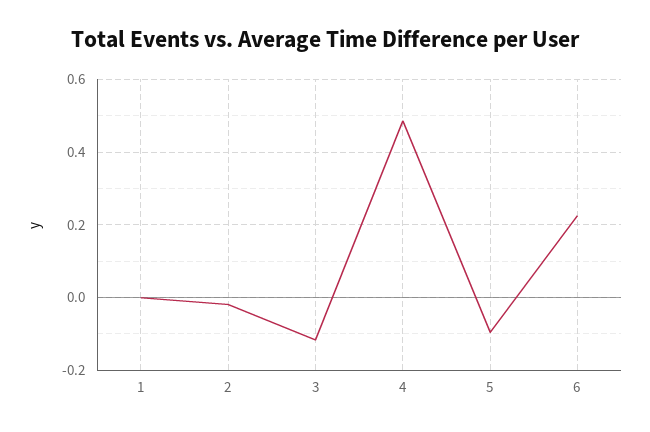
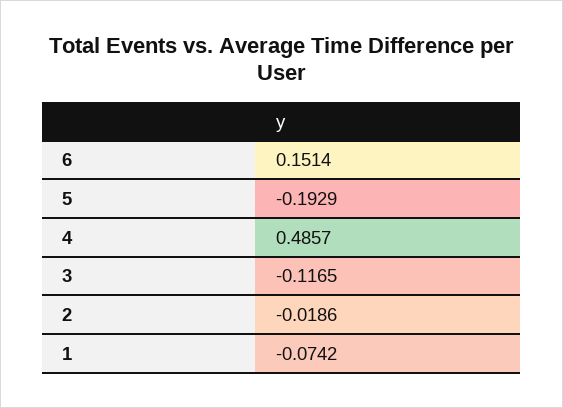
1: 0 -> -0.0742
5: -0.1 -> -0.1929
6: 0.22 -> 0.1514

